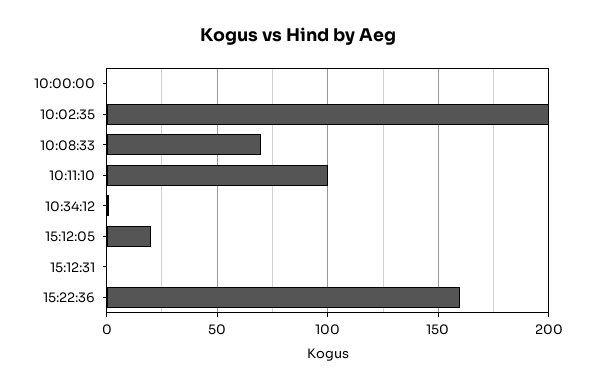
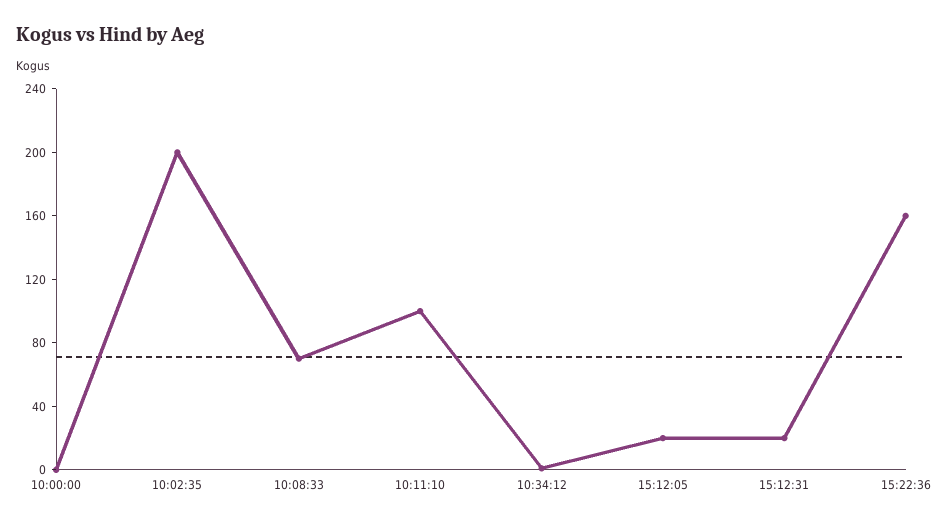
15:12:31: 0 -> 20

